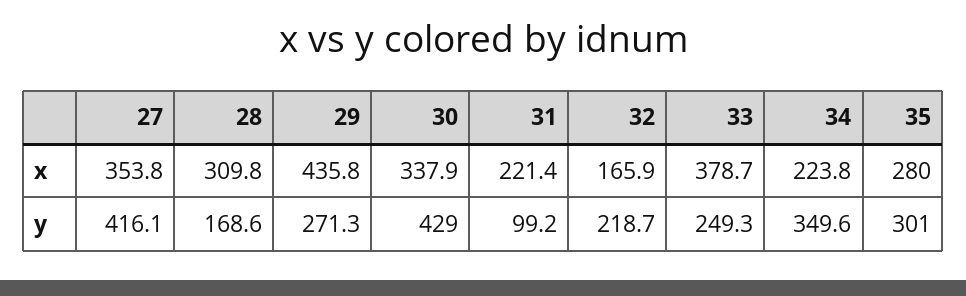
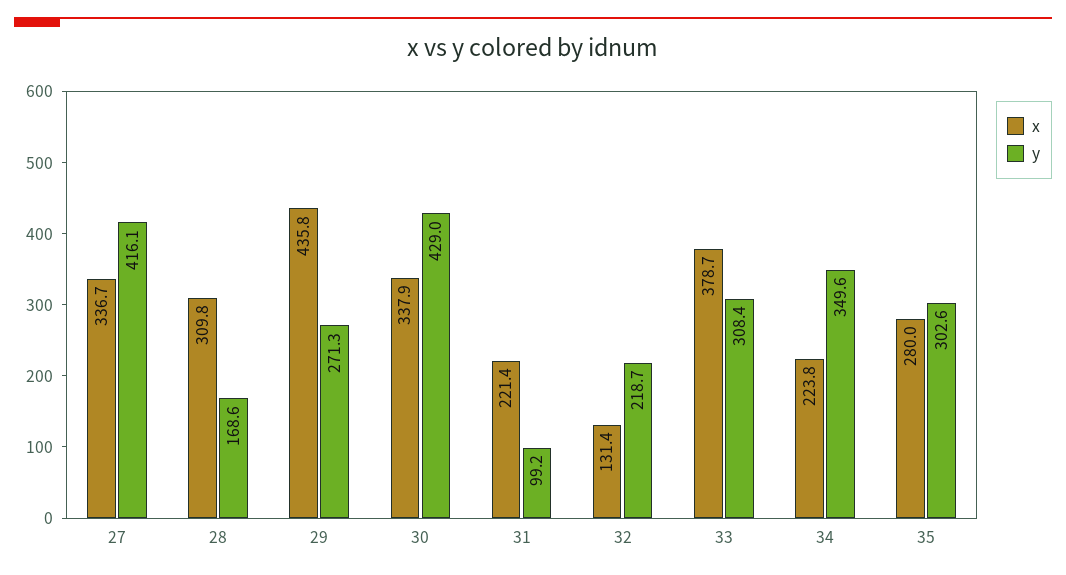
x, 27: 353.8 -> 336.7
x, 32: 165.9 -> 131.4
y, 33: 249.3 -> 308.4
y, 35: 301 -> 302.6

